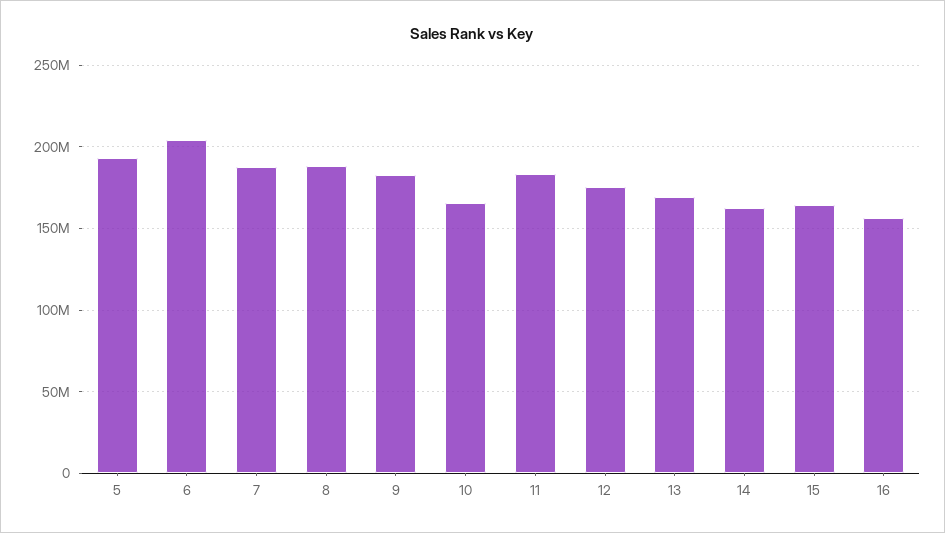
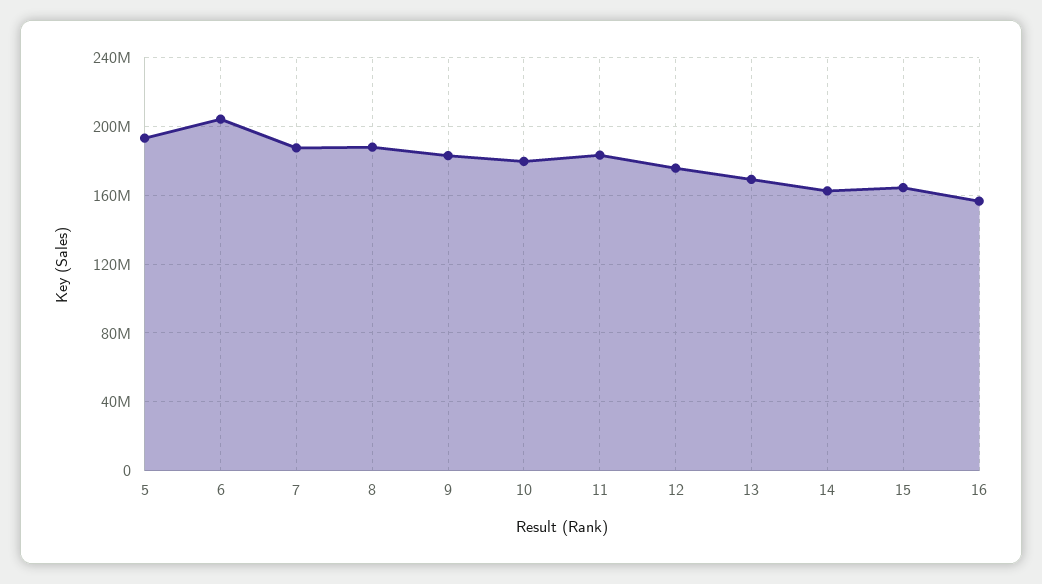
10: 165000000 -> 180000000

